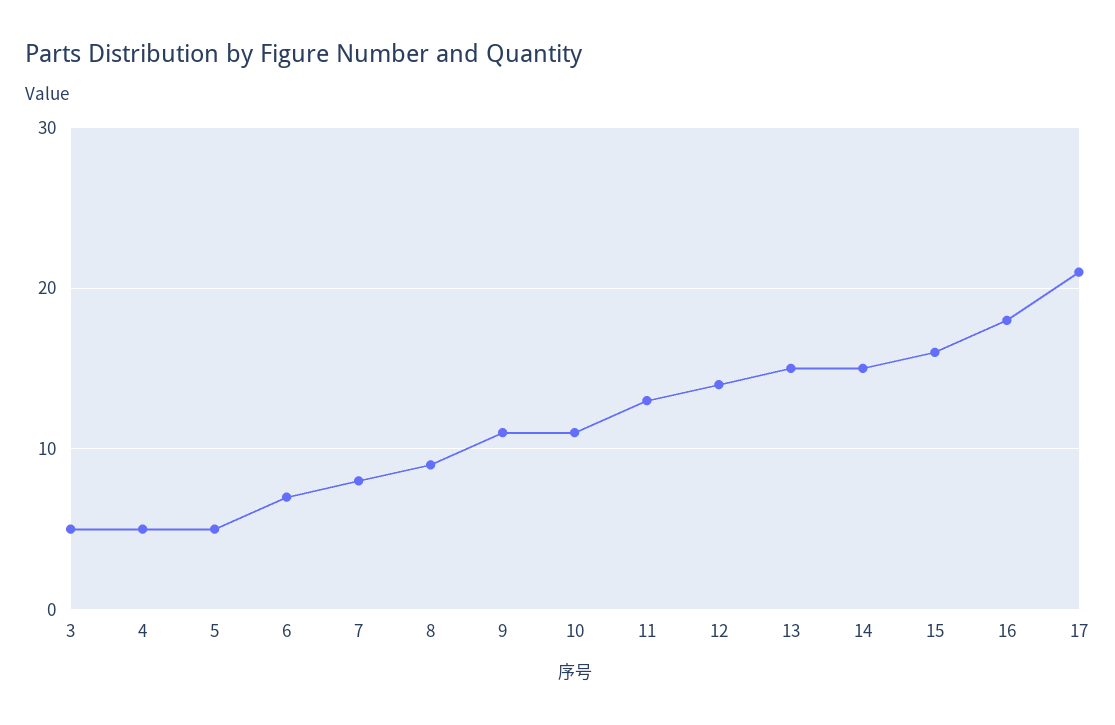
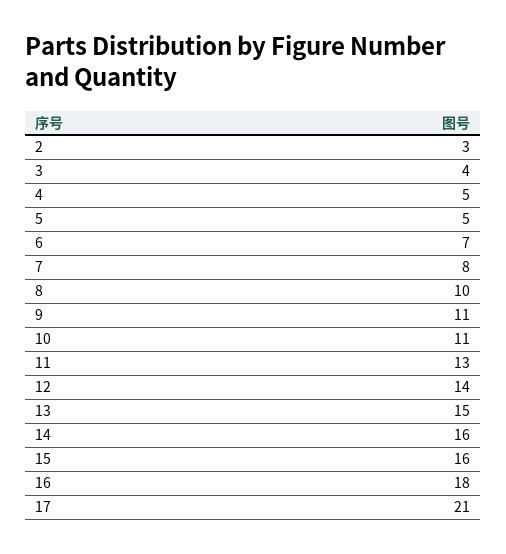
3: 5 -> 4
8: 9 -> 10
14: 15 -> 16
2: none -> 3

